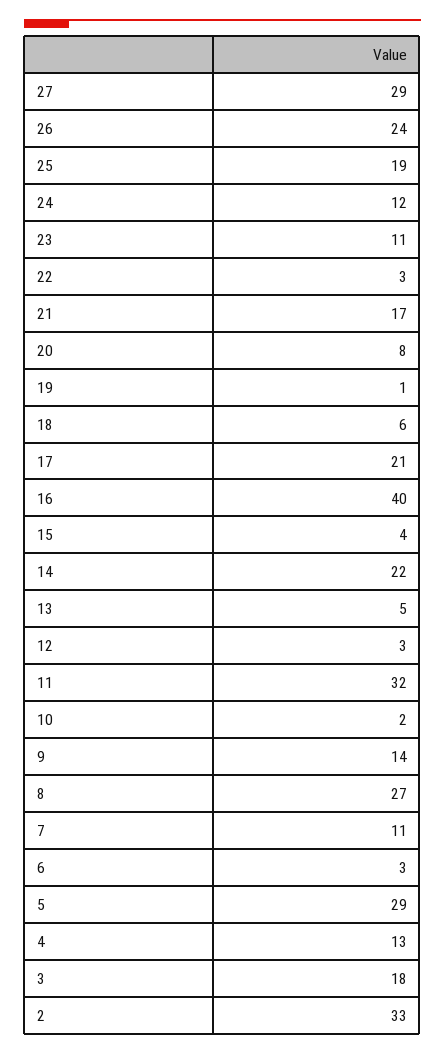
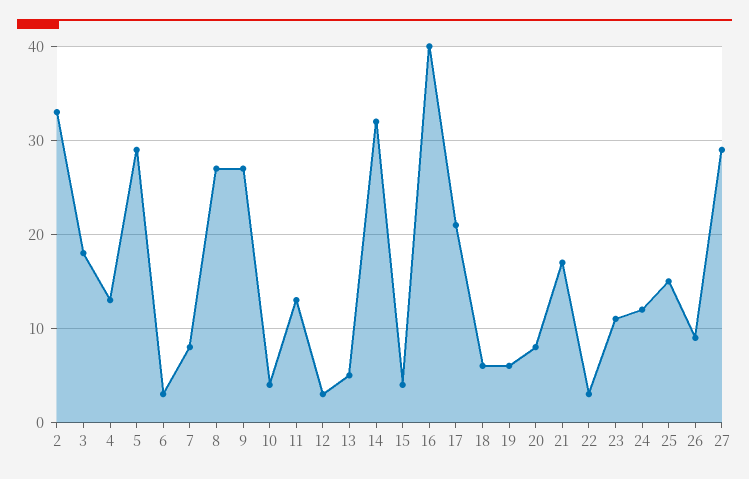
26: 24 -> 9
25: 19 -> 15
19: 1 -> 6
14: 22 -> 32
11: 32 -> 13
10: 2 -> 4
9: 14 -> 27
7: 11 -> 8

